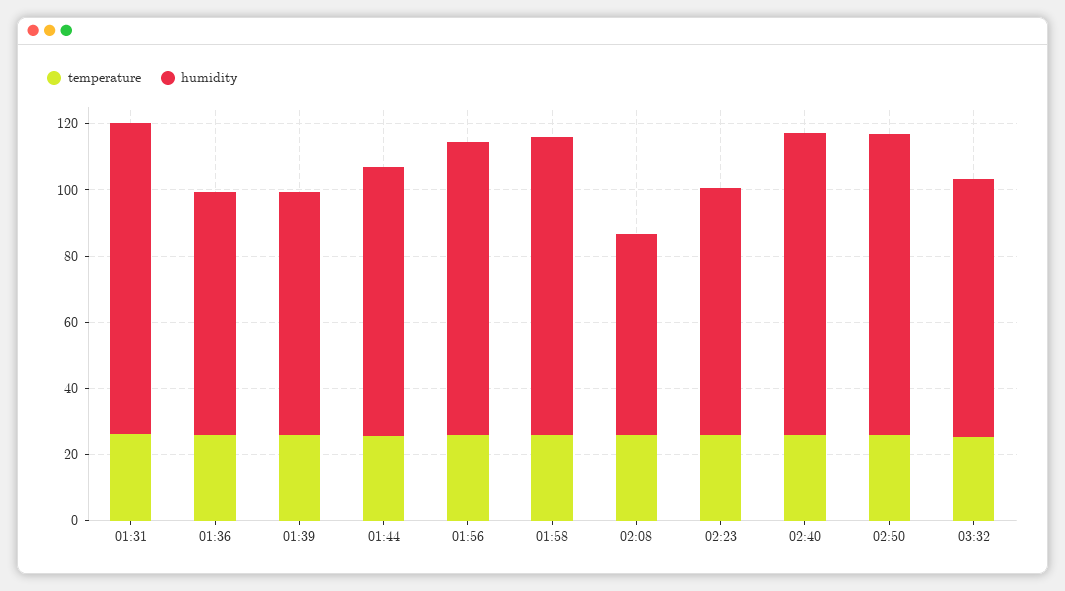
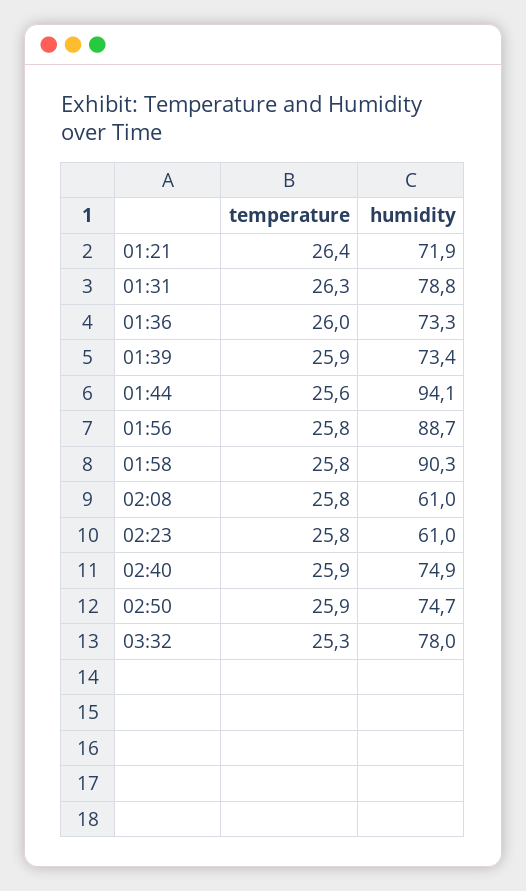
humidity, 01:31: 95 -> 78.8
humidity, 01:44: 80 -> 94.1
humidity, 02:23: 75 -> 61
humidity, 02:40: 90 -> 74.9
humidity, 02:50: 90 -> 74.7
temperature, 01:21: none -> 26.4
humidity, 01:21: none -> 71.9

